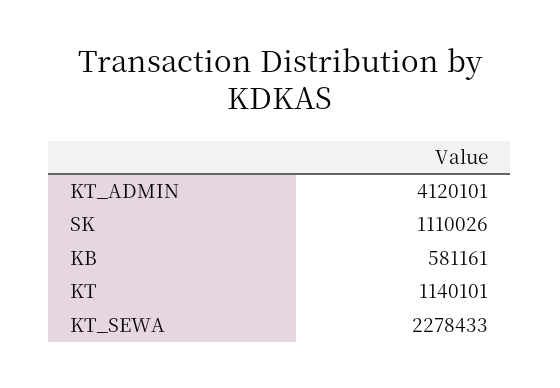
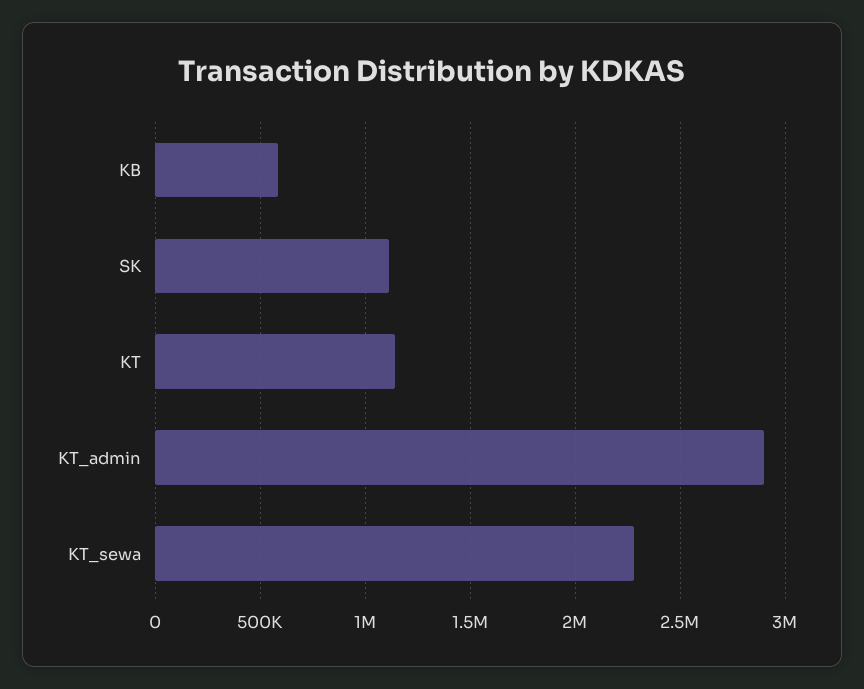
KT_ADMIN: 4120101 -> 2900000

